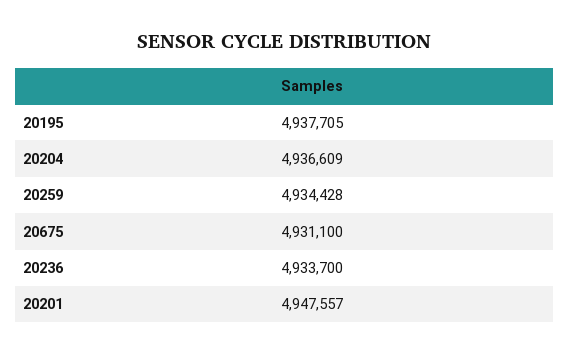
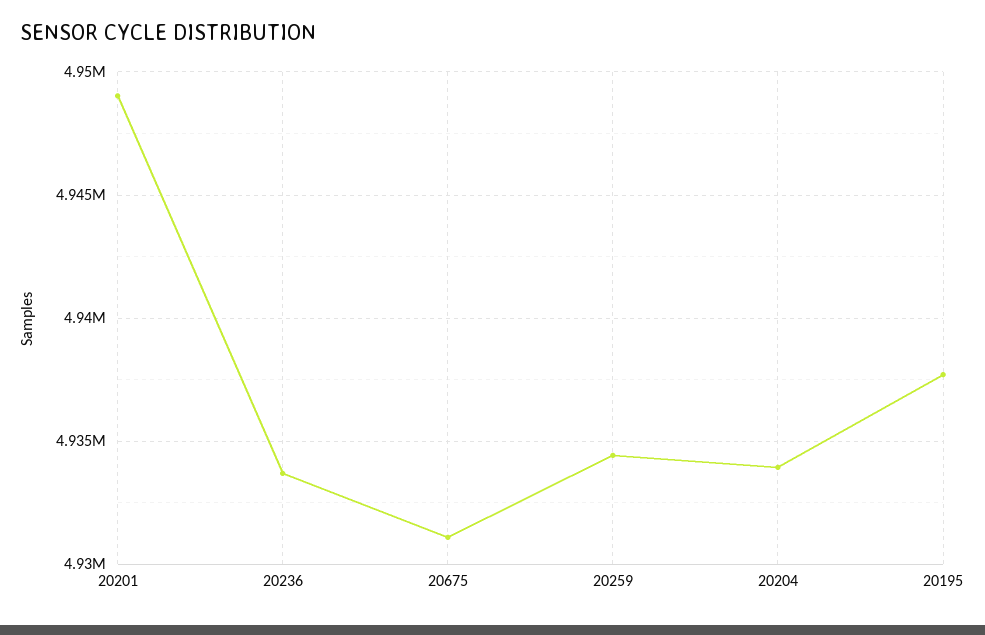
20204: 4936609 -> 4934000
20201: 4947557 -> 4949000

